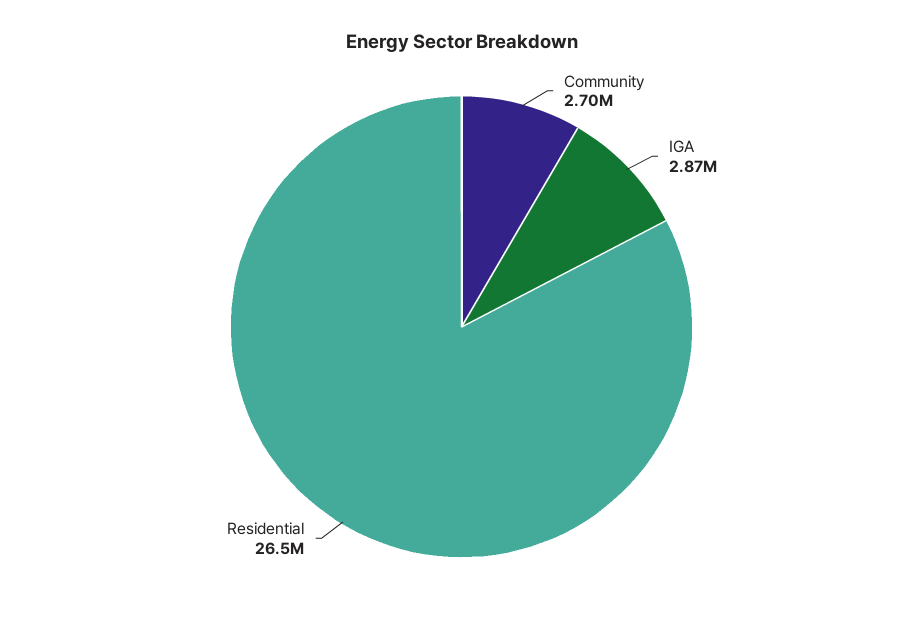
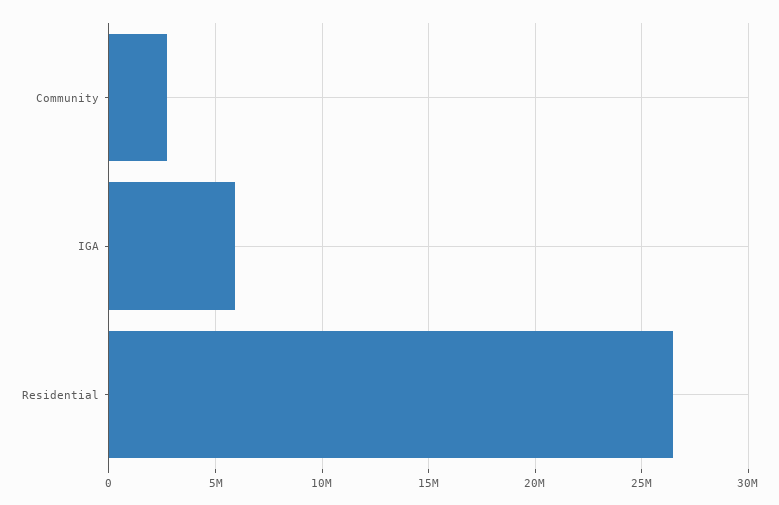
IGA: 2870000 -> 6000000

